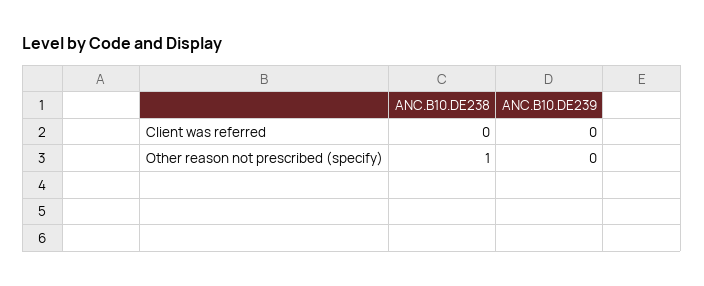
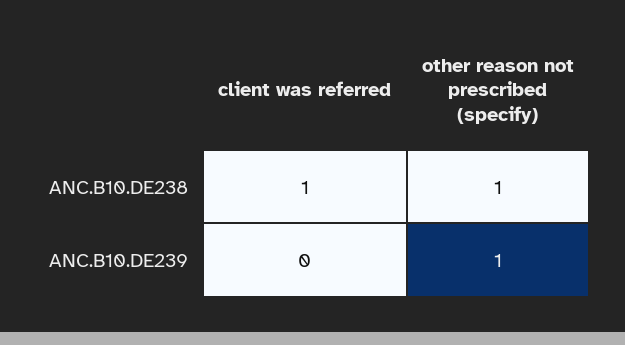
ANC.B10.DE238, Client was referred: 0 -> 1
ANC.B10.DE239, Other reason not prescribed (specify): 0 -> 1

